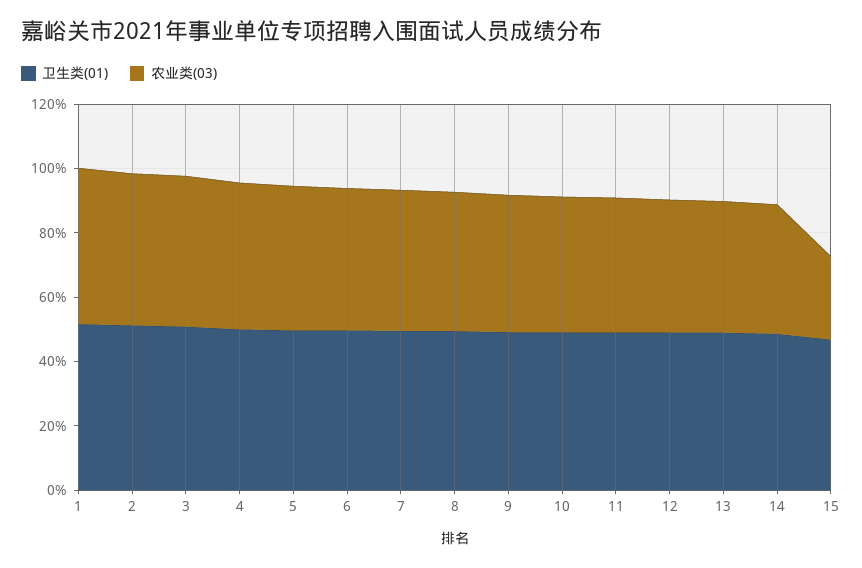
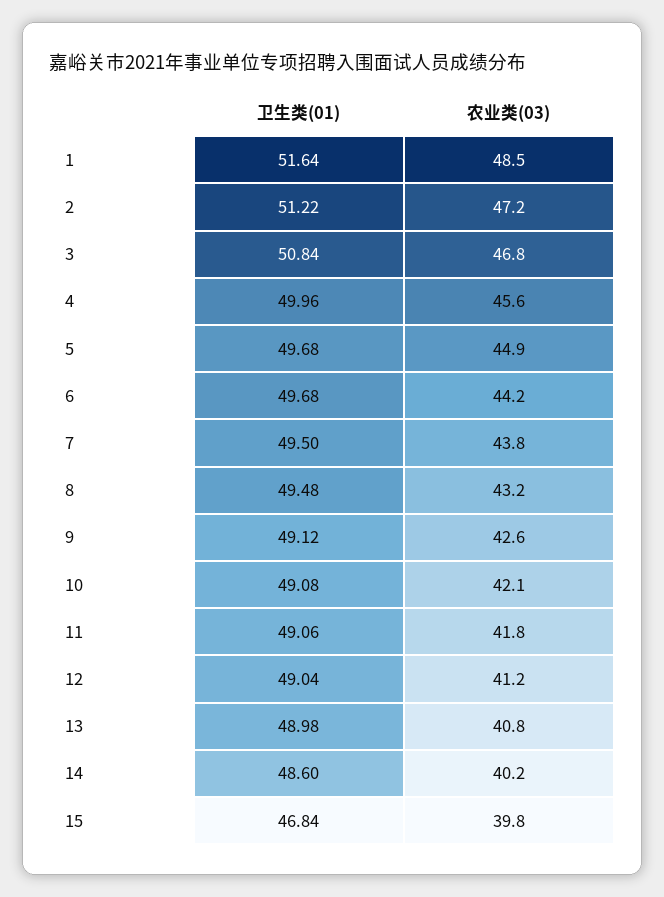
农业类(03), 15: 25 -> 39.8

